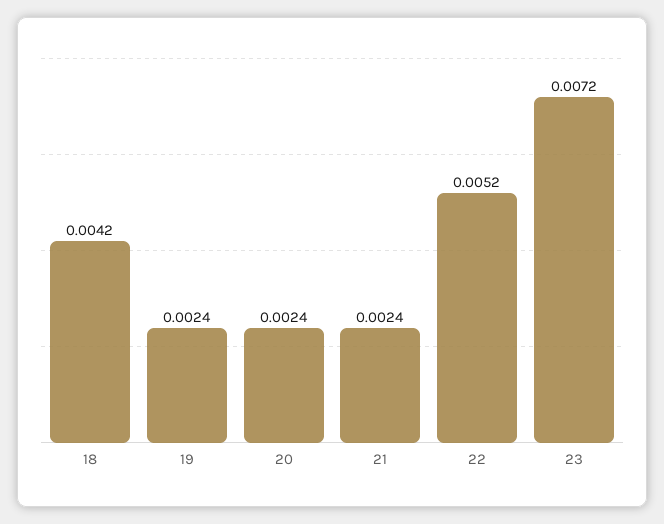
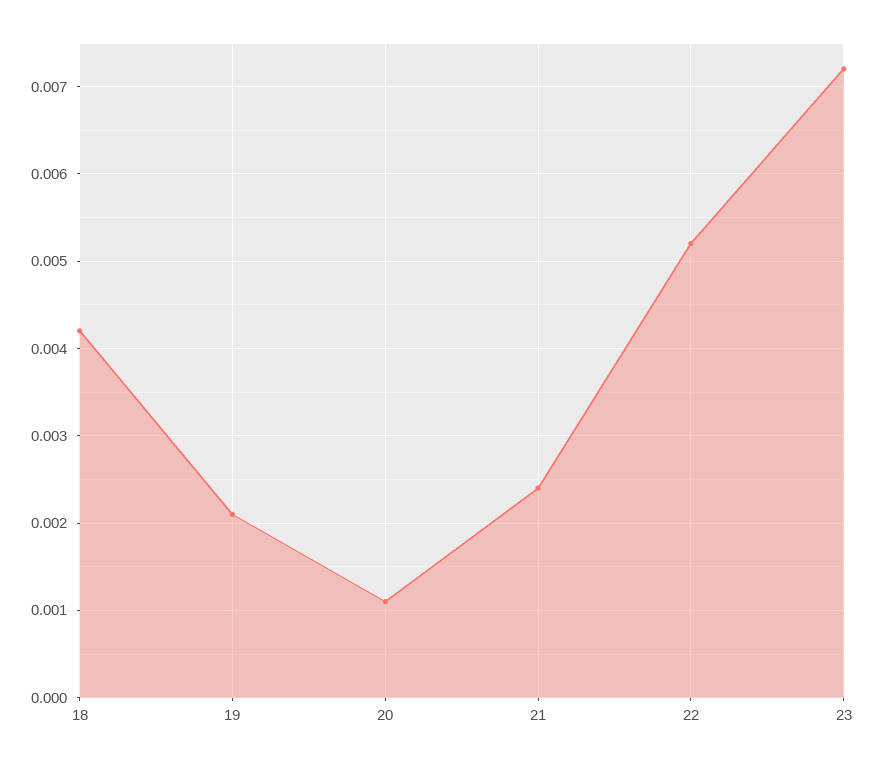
19: 0.0024 -> 0.0021
20: 0.0024 -> 0.0011

